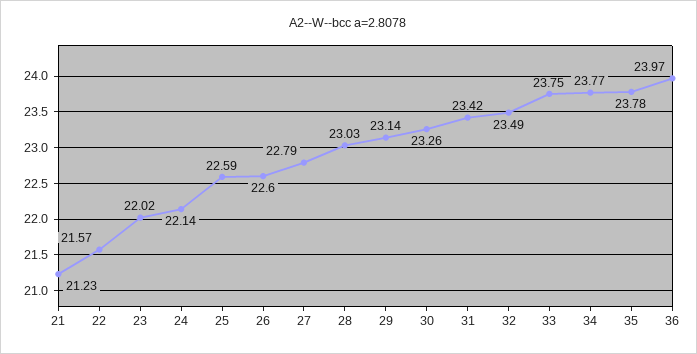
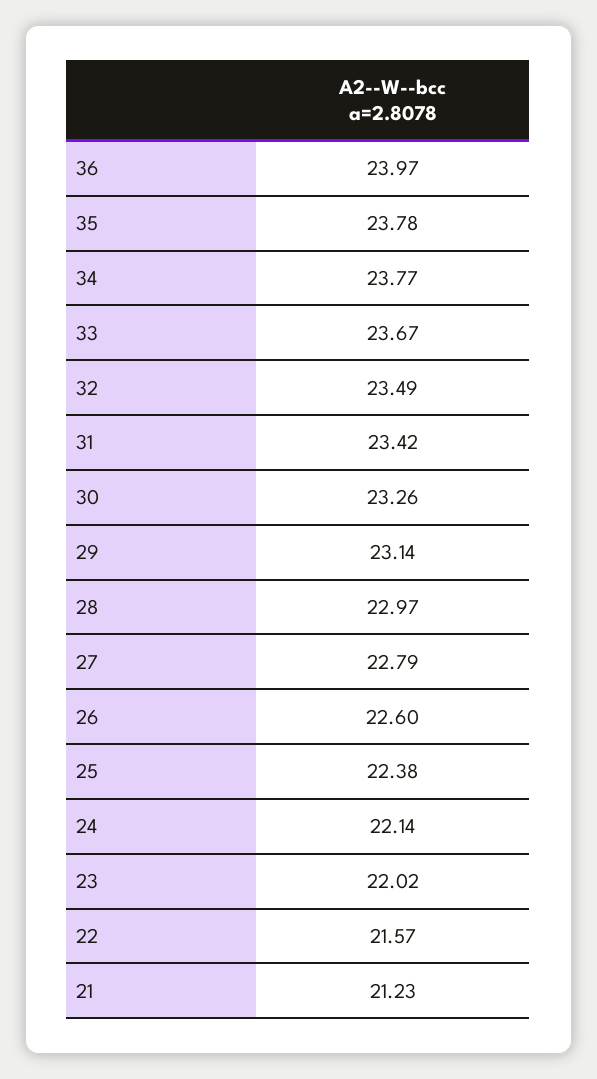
25: 22.59 -> 22.38
28: 23.03 -> 22.97
33: 23.75 -> 23.67

